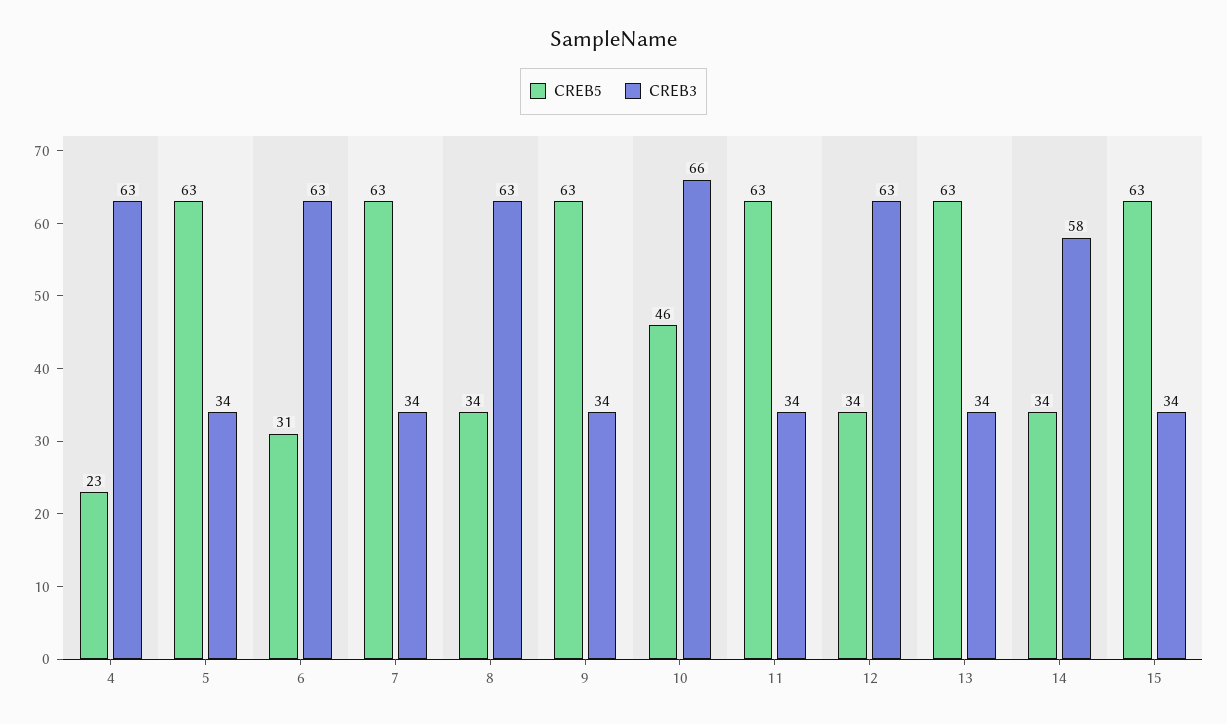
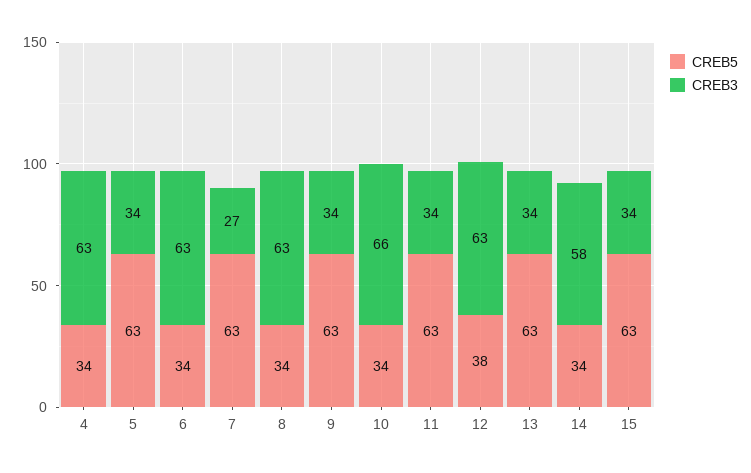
CREB5, 4: 23 -> 34
CREB5, 6: 31 -> 34
CREB3, 7: 34 -> 27
CREB5, 10: 46 -> 34
CREB5, 12: 34 -> 38

